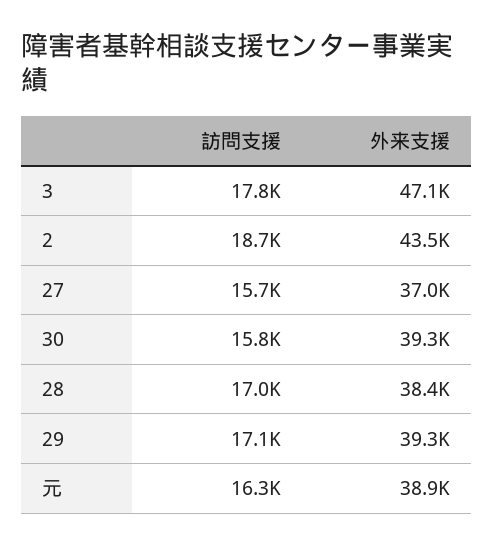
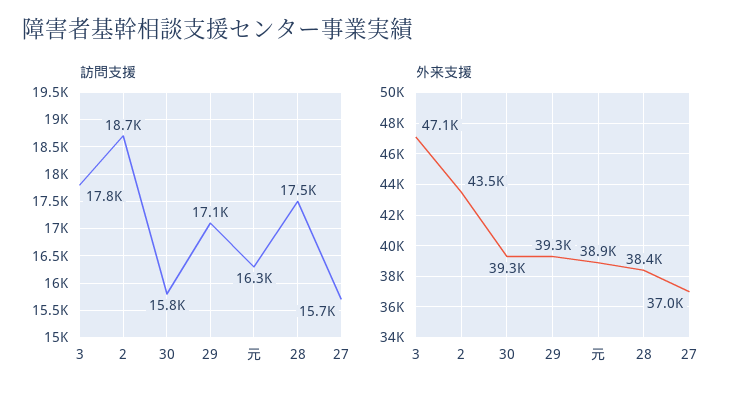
訪問支援, 28: 17000 -> 17500

